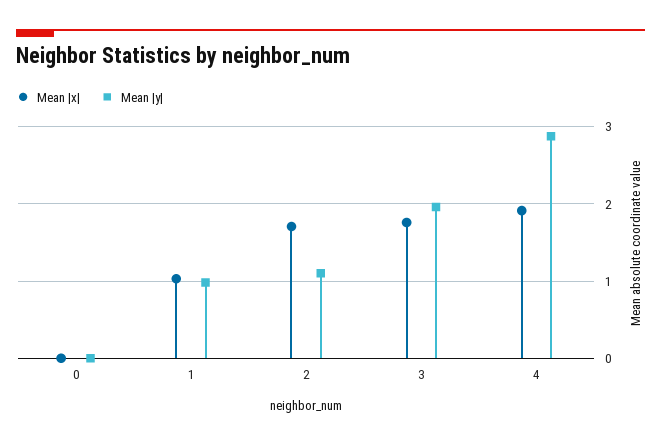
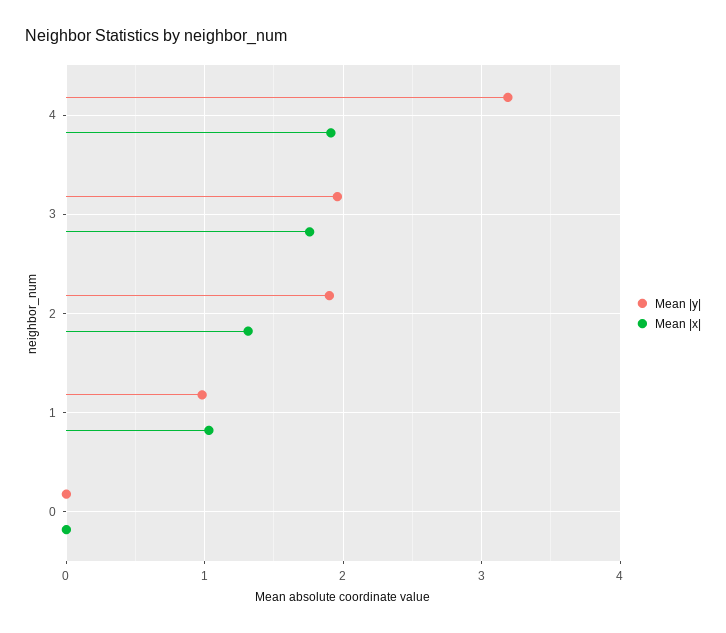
Mean |x|, 2: 1.7 -> 1.3
Mean |y|, 2: 1.1 -> 1.9
Mean |y|, 4: 2.9 -> 3.2

